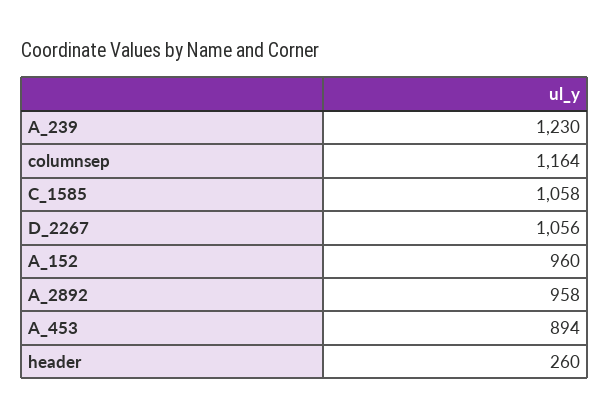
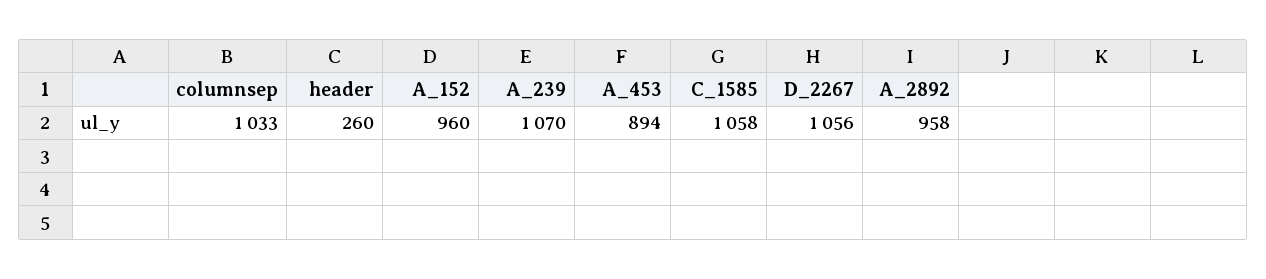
A_239: 1230 -> 1070
columnsep: 1164 -> 1033

